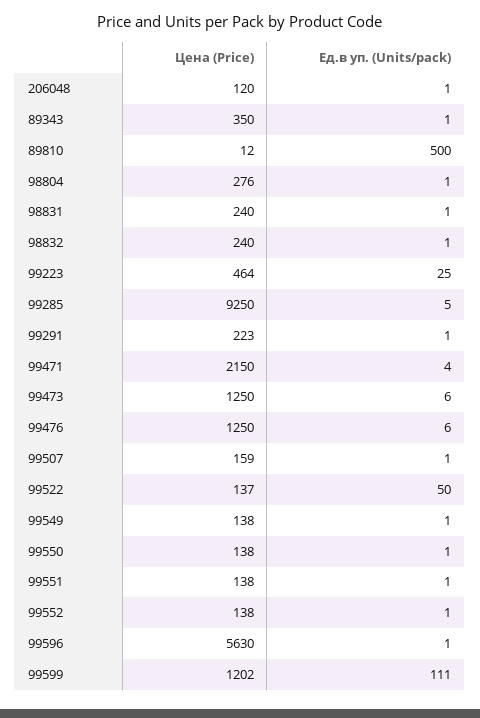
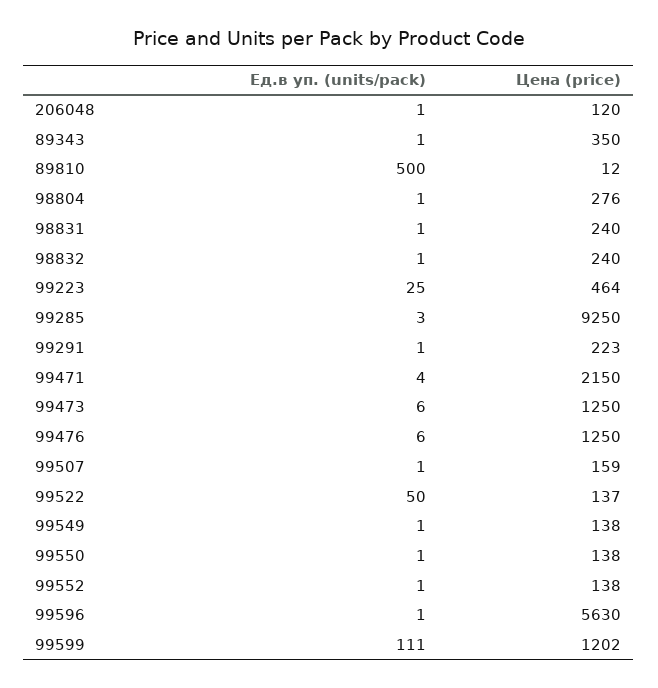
Ед.в уп. (Units/pack), 99285: 5 -> 3
Цена (Price), 99551: 138 -> none
Ед.в уп. (Units/pack), 99551: 1 -> none

